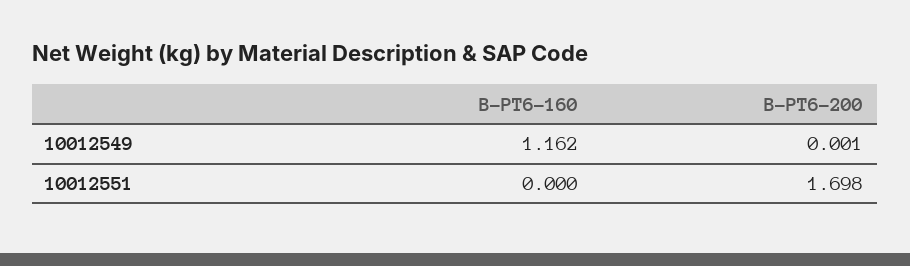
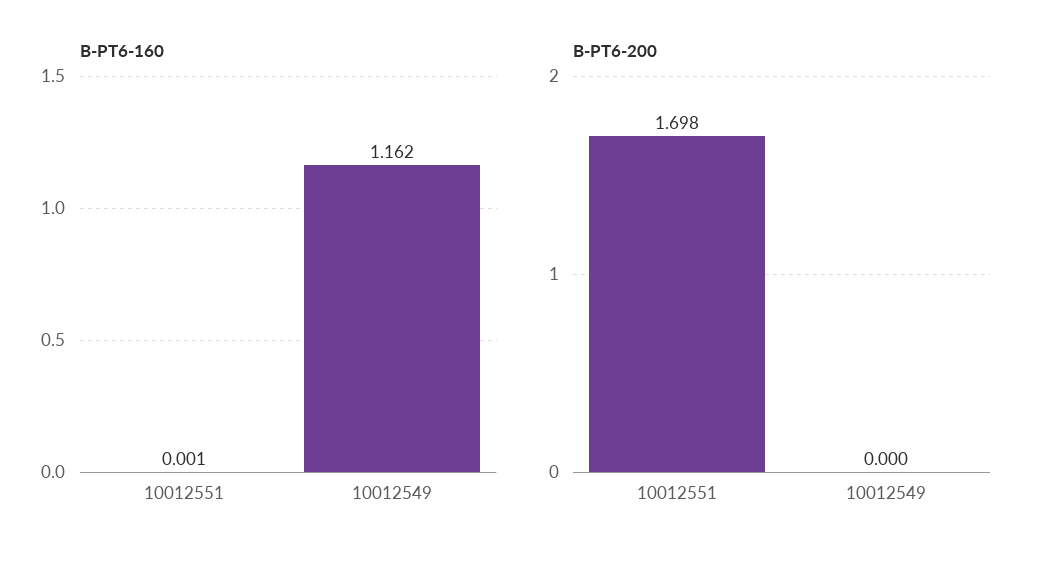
B-PT6-200, 10012549: 0.001 -> 0
B-PT6-160, 10012551: 0 -> 0.001

